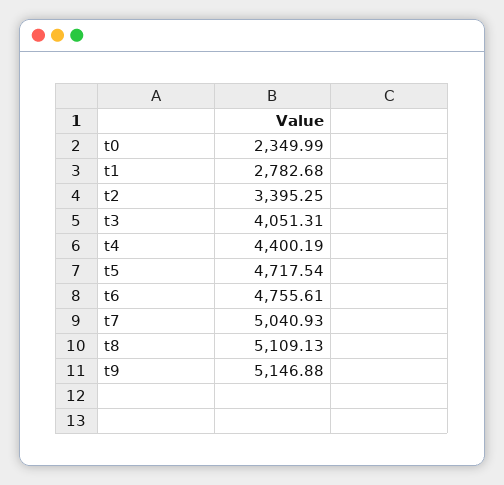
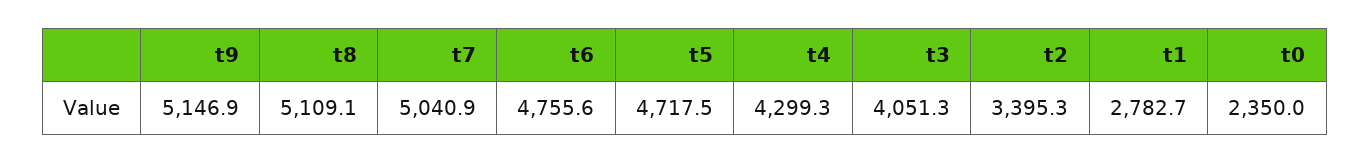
t4: 4400.19 -> 4299.3

